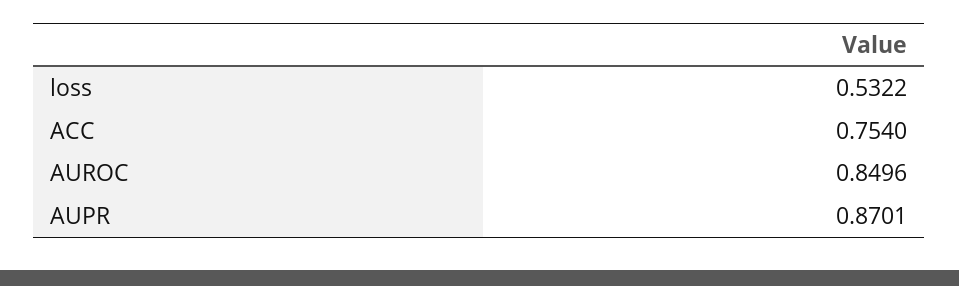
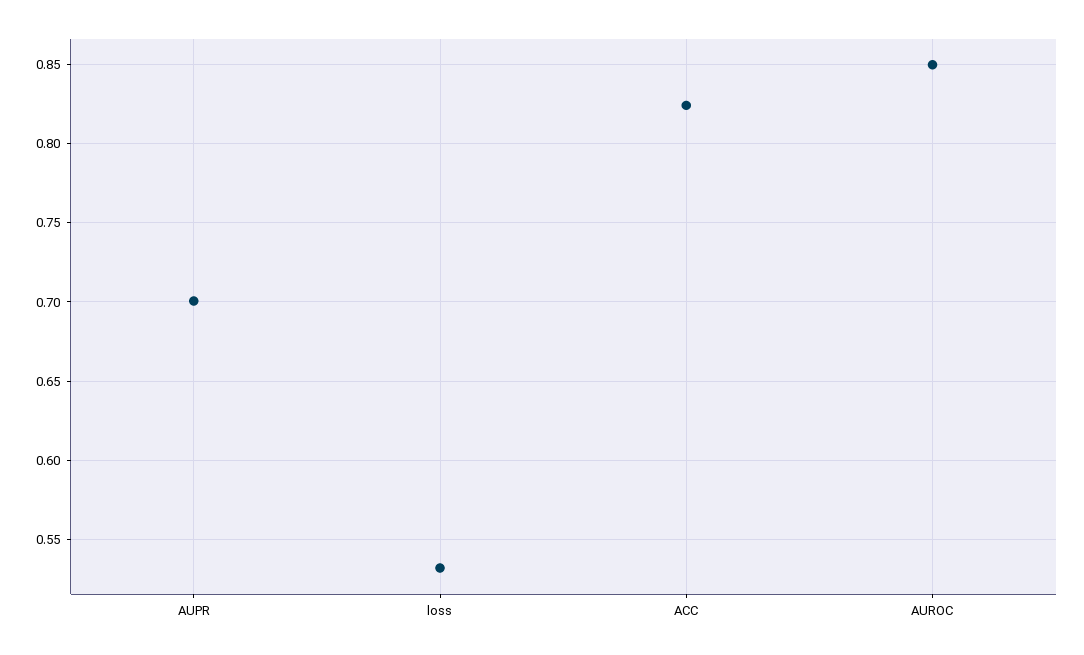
ACC: 0.754 -> 0.825
AUPR: 0.8701 -> 0.7

